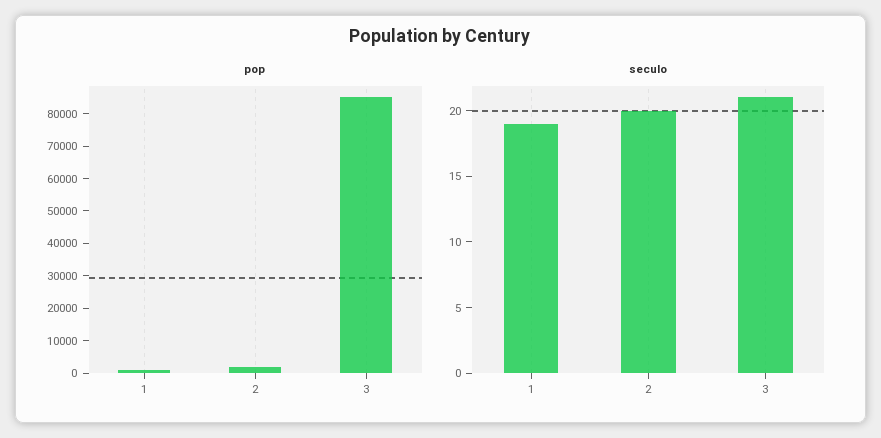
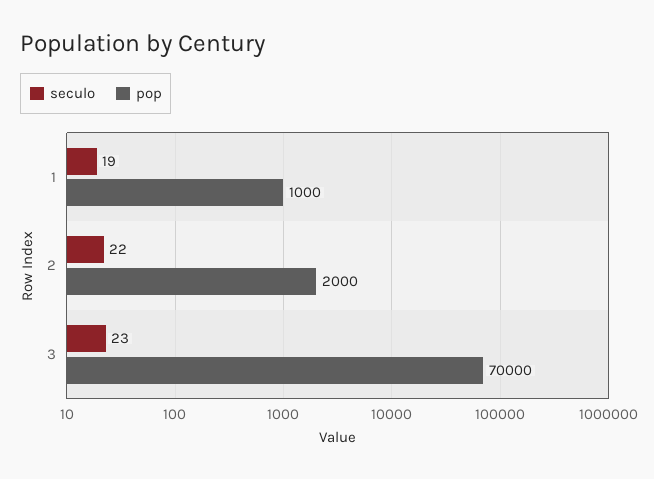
pop, 3: 85000 -> 70000
seculo, 2: 20 -> 22
seculo, 3: 21 -> 23

